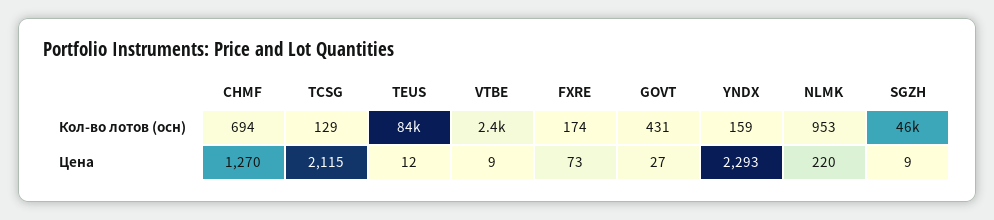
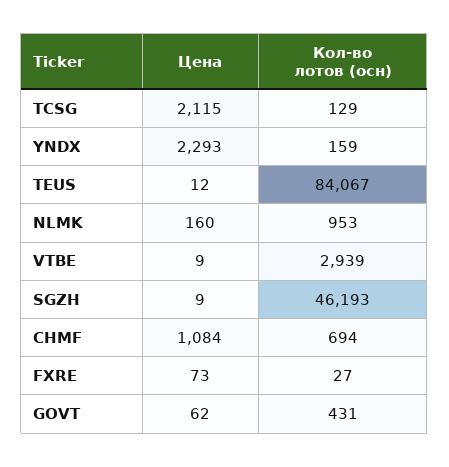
VTBE, Кол-во лотов (осн): 2400 -> 2939
FXRE, Кол-во лотов (осн): 174 -> 27
CHMF, Цена: 1270 -> 1084
GOVT, Цена: 27 -> 62
NLMK, Цена: 220 -> 160

